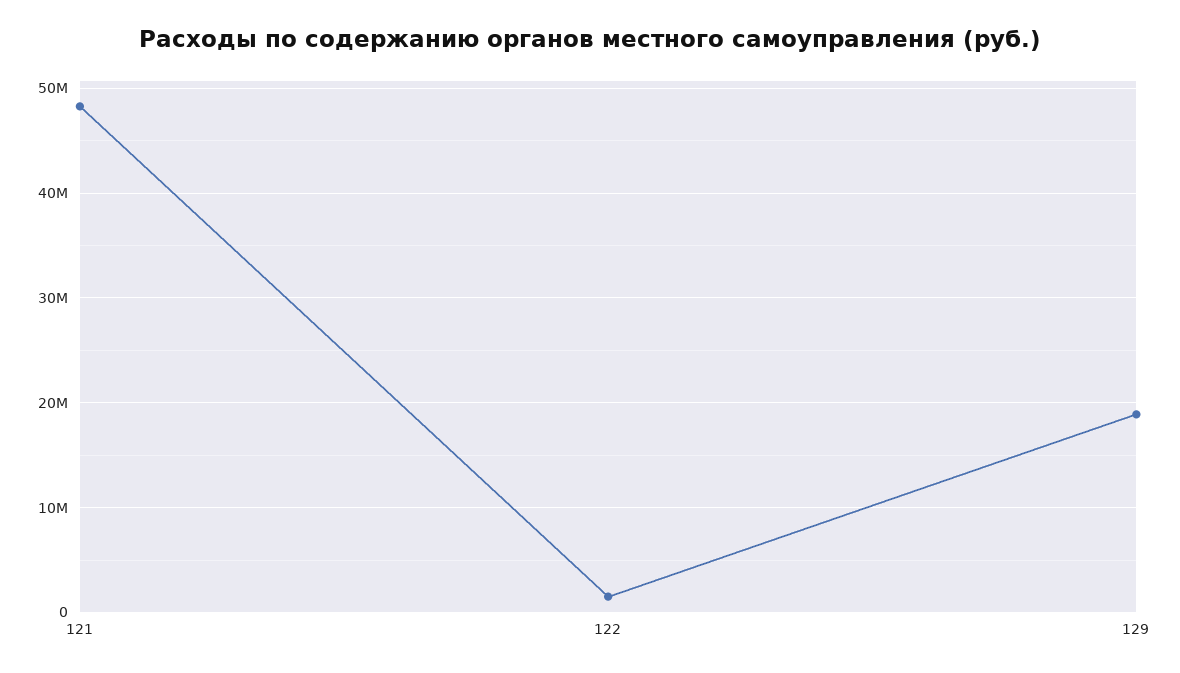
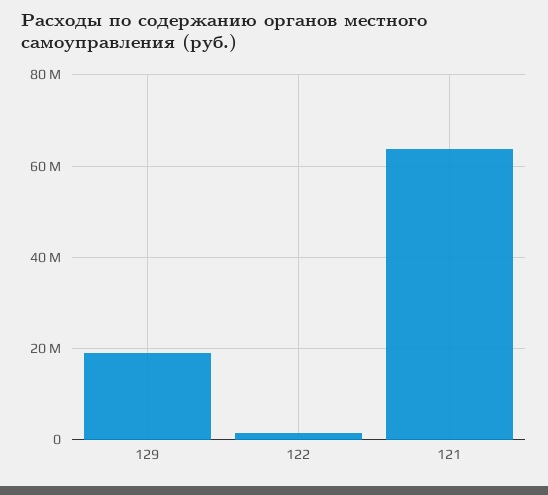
121: 48000000 -> 64000000

